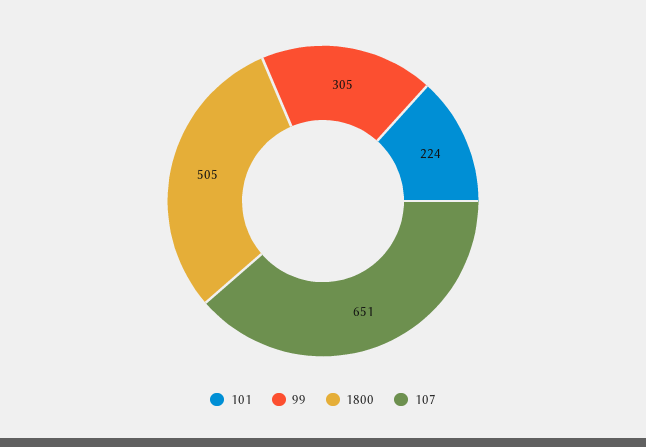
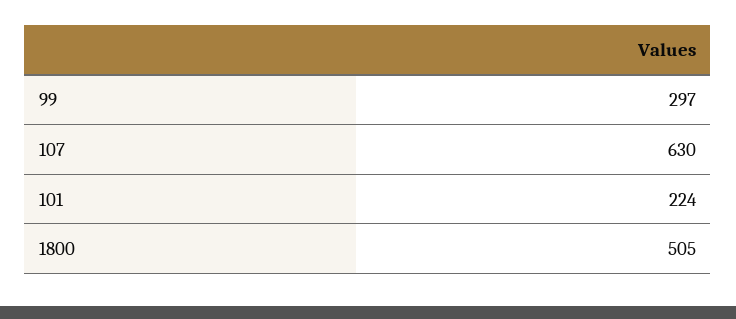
99: 305 -> 297
107: 651 -> 630

